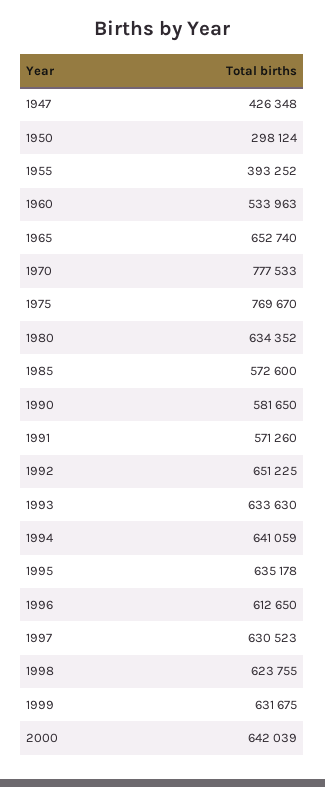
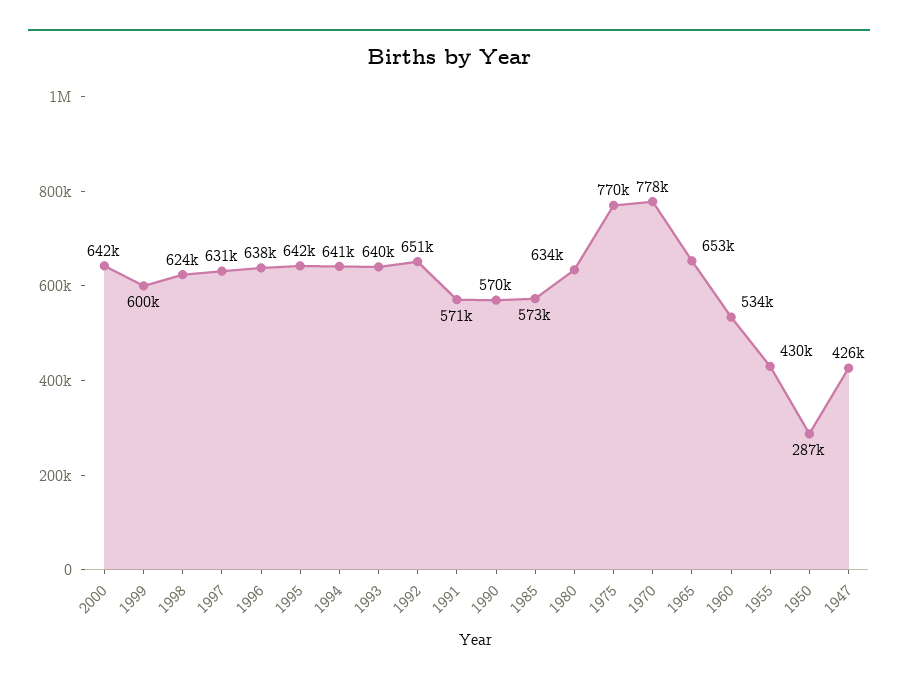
1950: 298124 -> 287000
1955: 393252 -> 430000
1990: 581650 -> 570000
1993: 633630 -> 640000
1995: 635178 -> 642000
1996: 612650 -> 638000
1999: 631675 -> 600000

